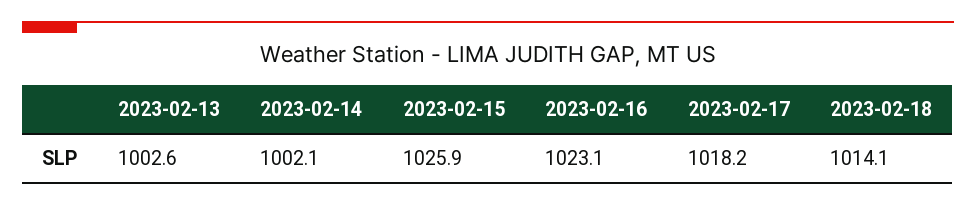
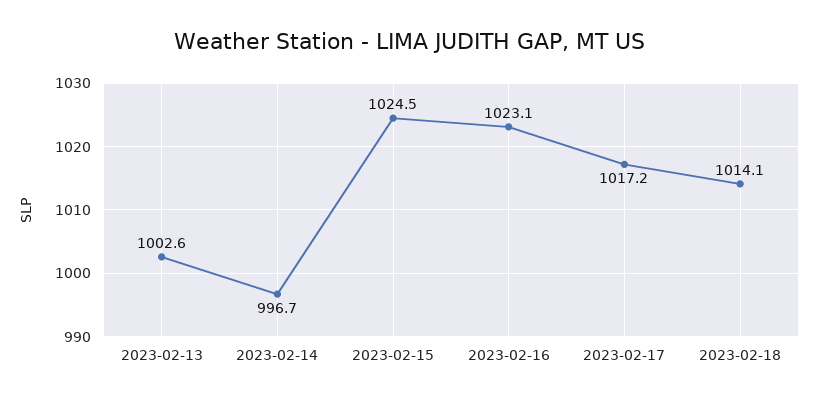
2023-02-14: 1002.1 -> 996.7
2023-02-15: 1025.9 -> 1024.5
2023-02-17: 1018.2 -> 1017.2

